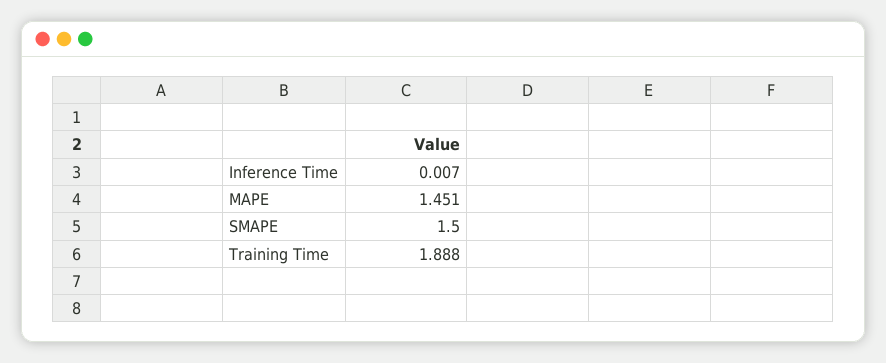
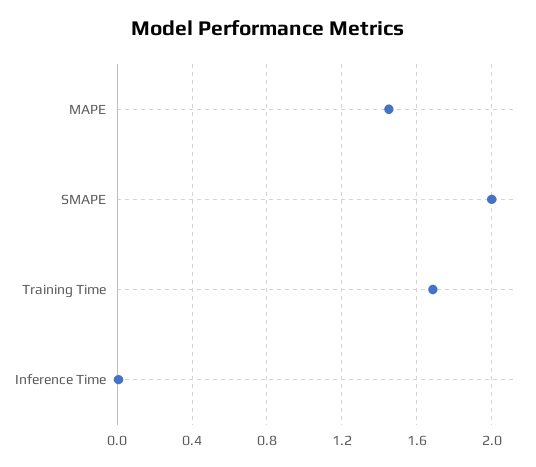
SMAPE: 1.5 -> 2
Training Time: 1.888 -> 1.7

